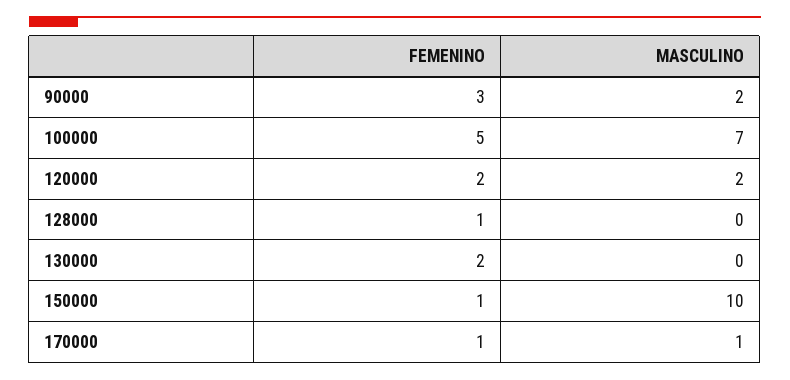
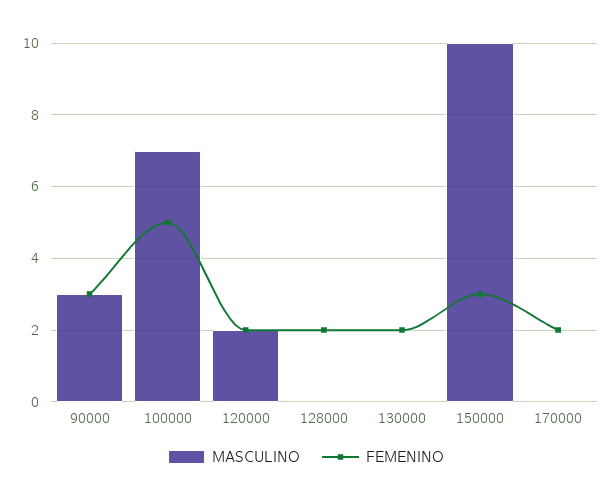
MASCULINO, 90000: 2 -> 3
FEMENINO, 128000: 1 -> 2
FEMENINO, 150000: 1 -> 3
FEMENINO, 170000: 1 -> 2
MASCULINO, 170000: 1 -> 0

